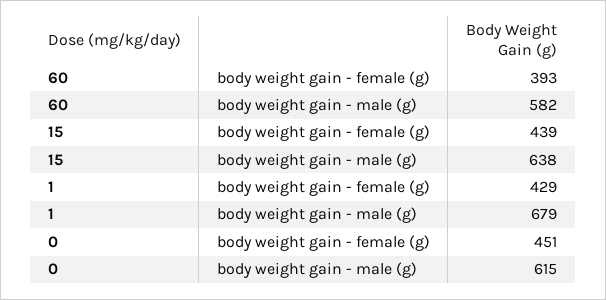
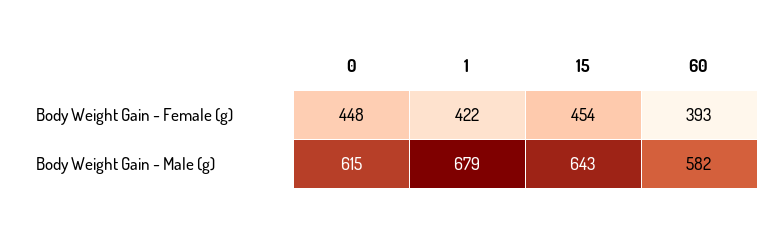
15, body weight gain - female (g): 439 -> 454
15, body weight gain - male (g): 638 -> 643
1, body weight gain - female (g): 429 -> 422
0, body weight gain - female (g): 451 -> 448

